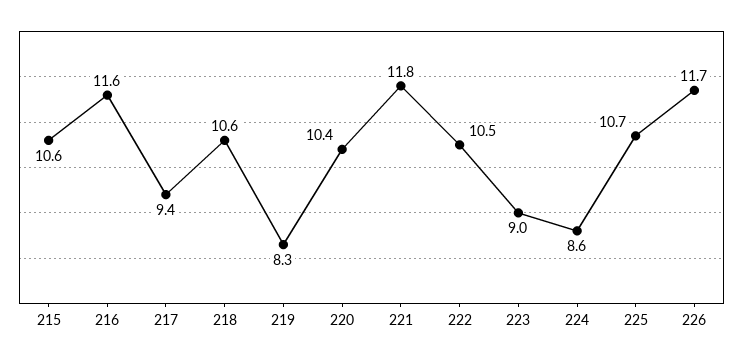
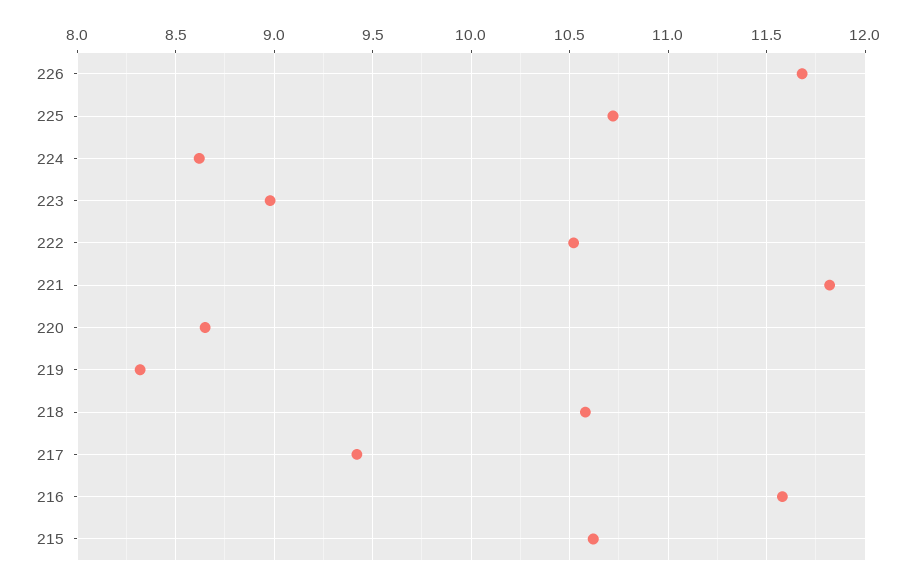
220: 10.4 -> 8.65

